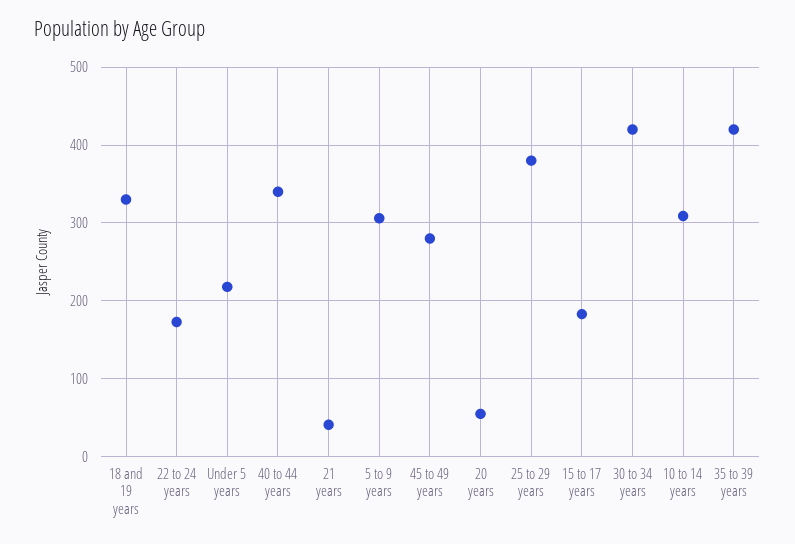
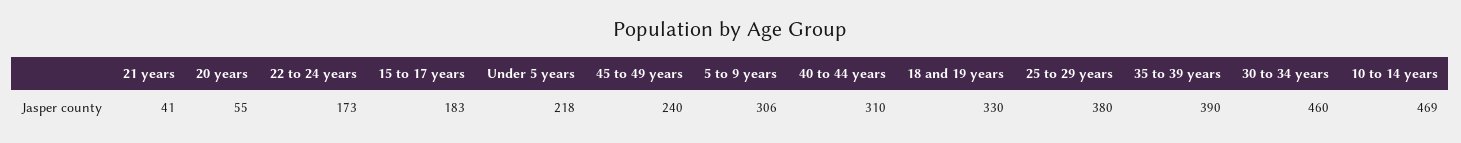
40 to 44 years: 340 -> 310
45 to 49 years: 280 -> 240
30 to 34 years: 420 -> 460
10 to 14 years: 310 -> 469
35 to 39 years: 420 -> 390

